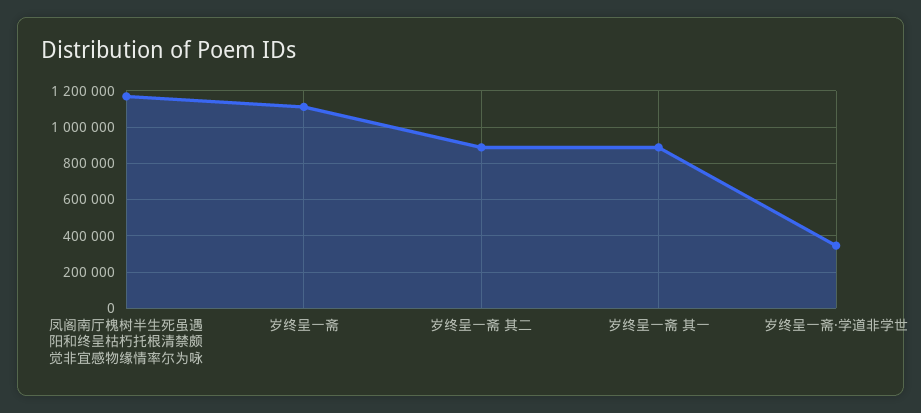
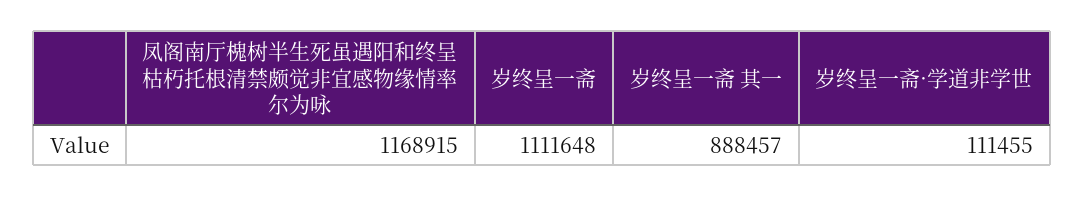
岁终呈一斋 其二: 900000 -> none
岁终呈一斋·学道非学世: 350000 -> 111455

